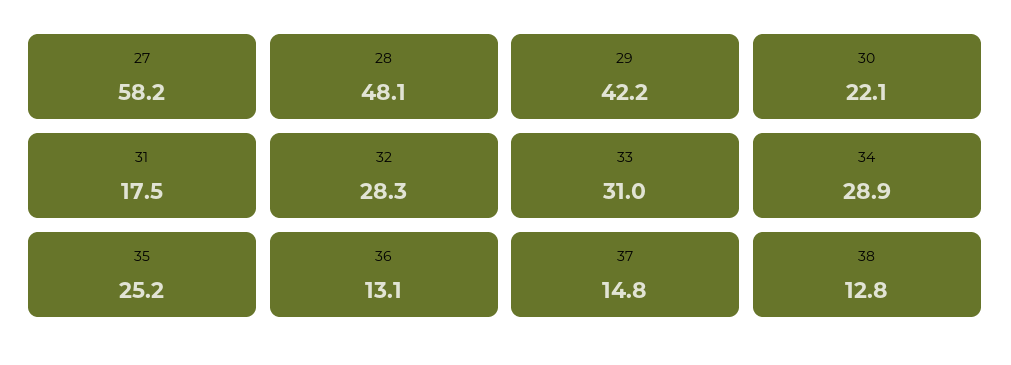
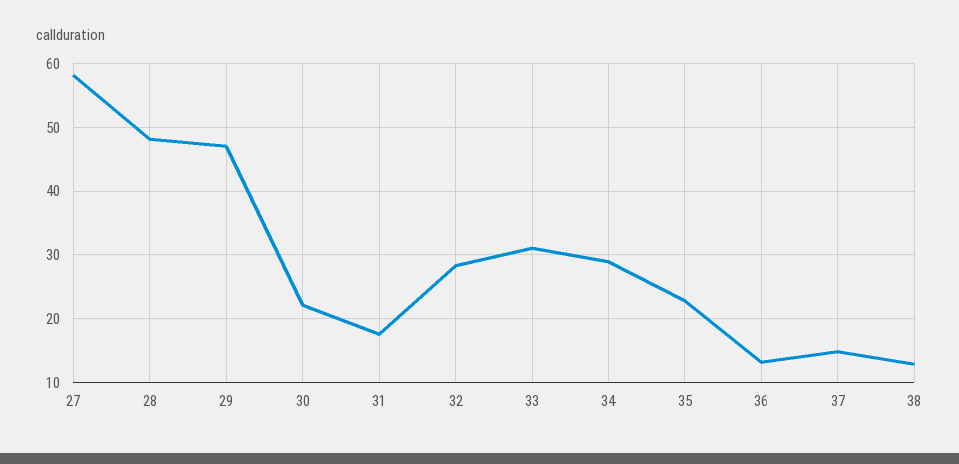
29: 42.2 -> 47
35: 25.2 -> 23

